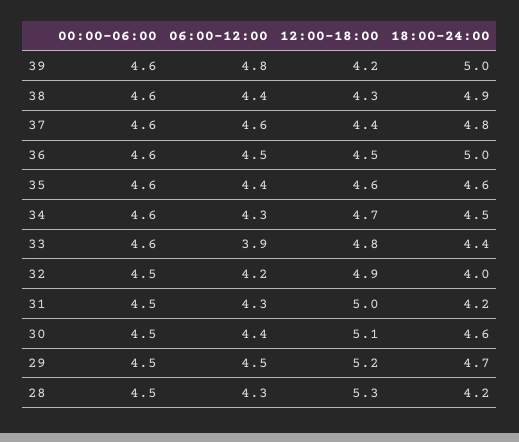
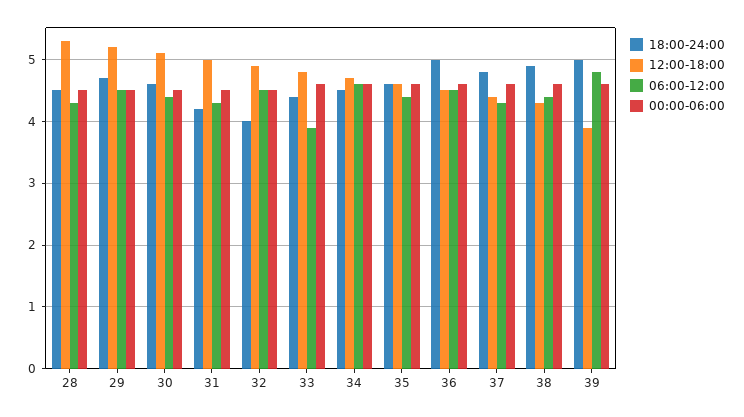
12:00-18:00, 39: 4.2 -> 3.9
06:00-12:00, 37: 4.6 -> 4.3
06:00-12:00, 34: 4.3 -> 4.6
06:00-12:00, 32: 4.2 -> 4.5
18:00-24:00, 28: 4.2 -> 4.5

